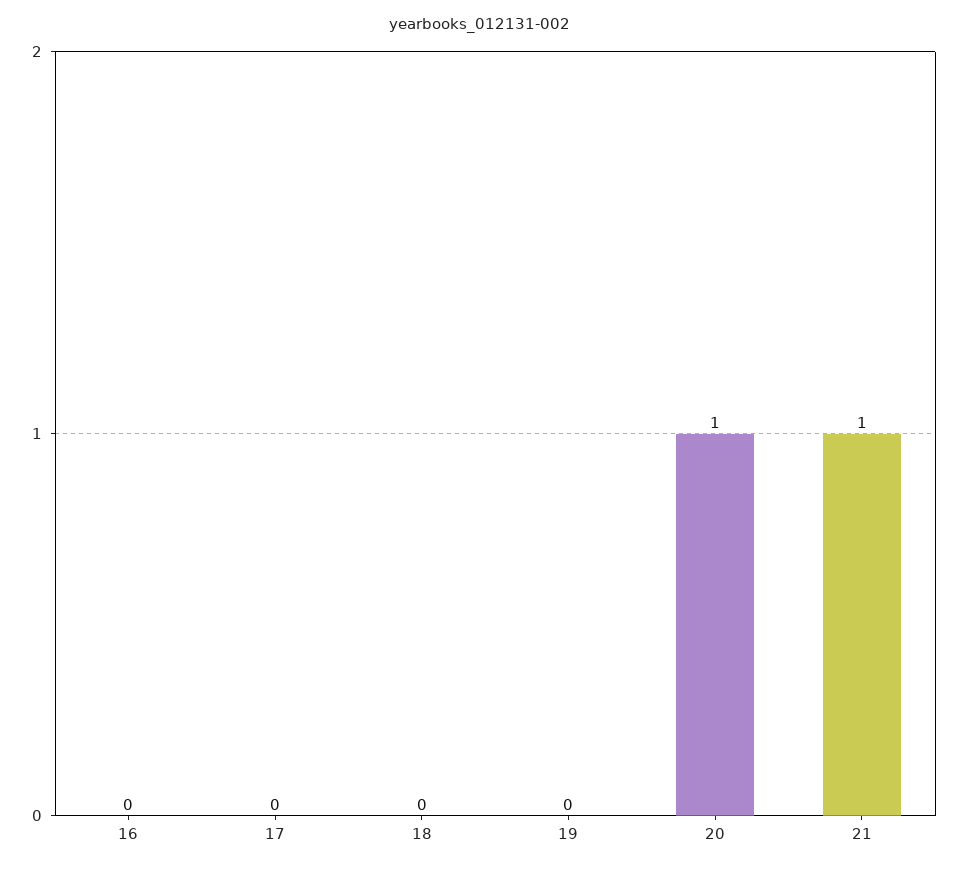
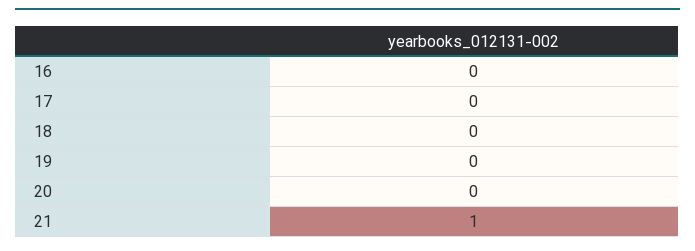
20: 1 -> 0

